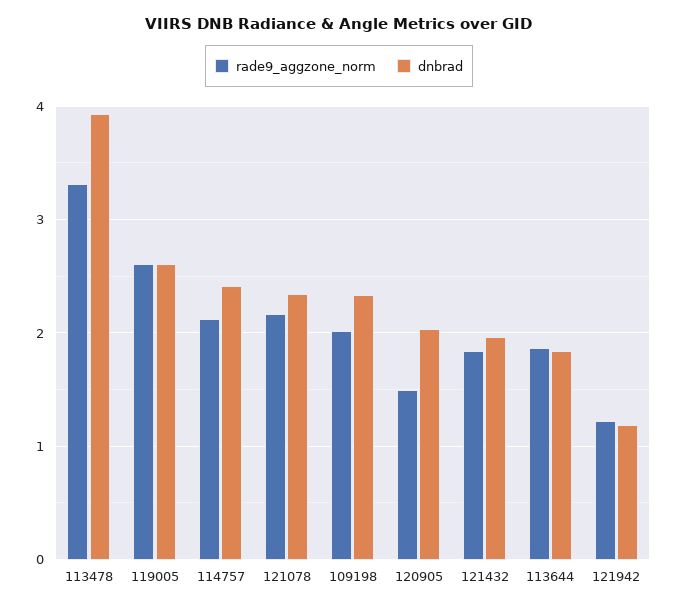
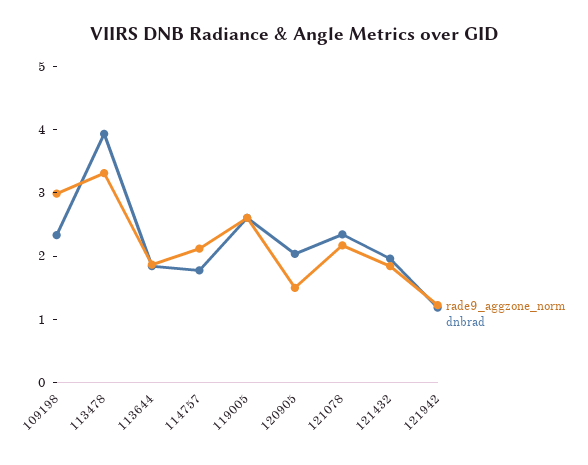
dnbrad, 114757: 2.4 -> 1.8
rade9_aggzone_norm, 109198: 2 -> 3

